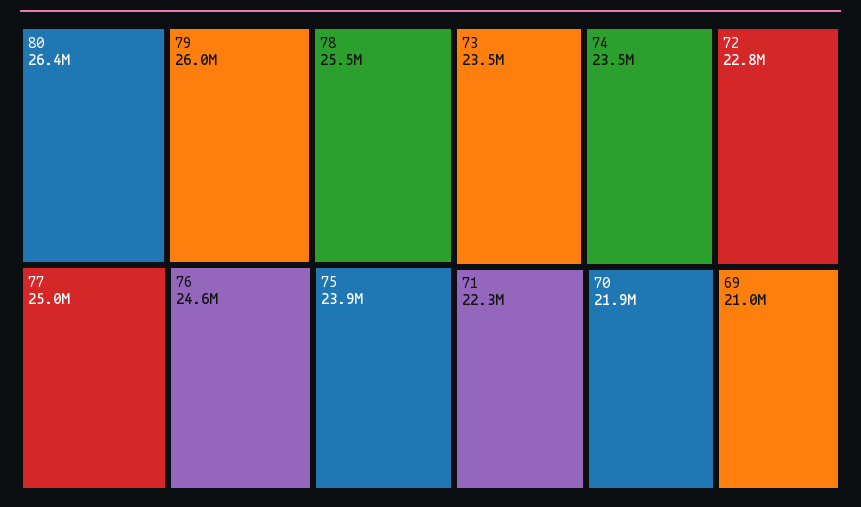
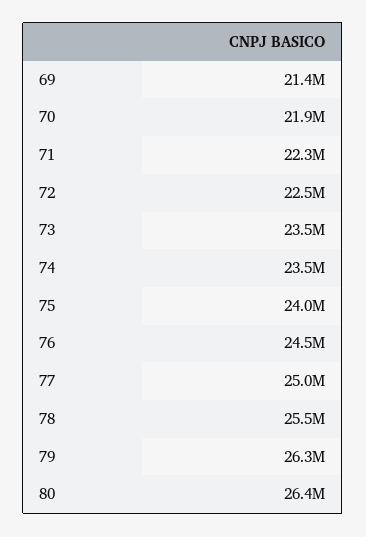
79: 26000000 -> 26300000
76: 24600000 -> 24500000
75: 23900000 -> 24000000
72: 22800000 -> 22500000
69: 21000000 -> 21400000

